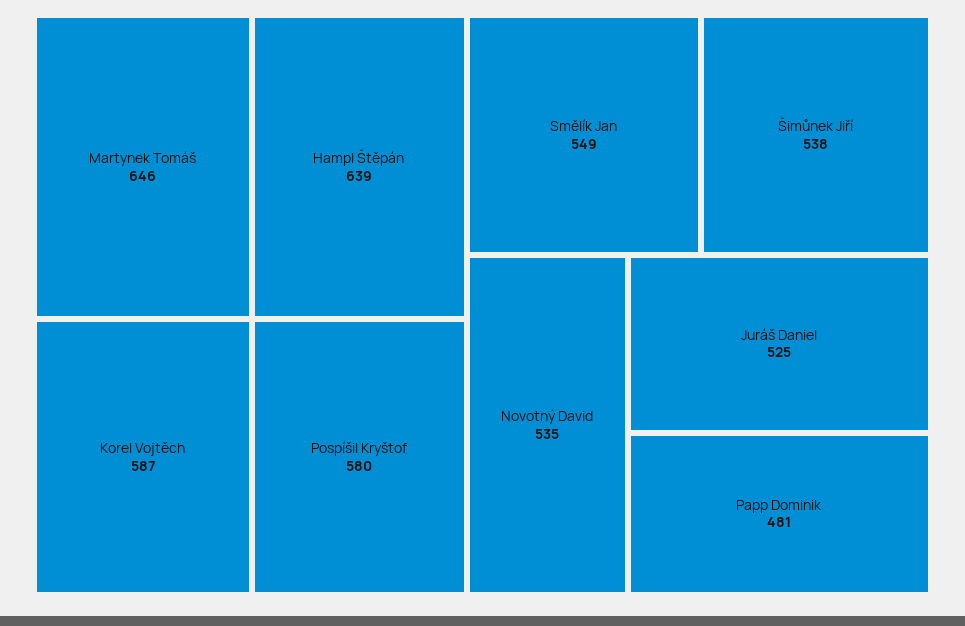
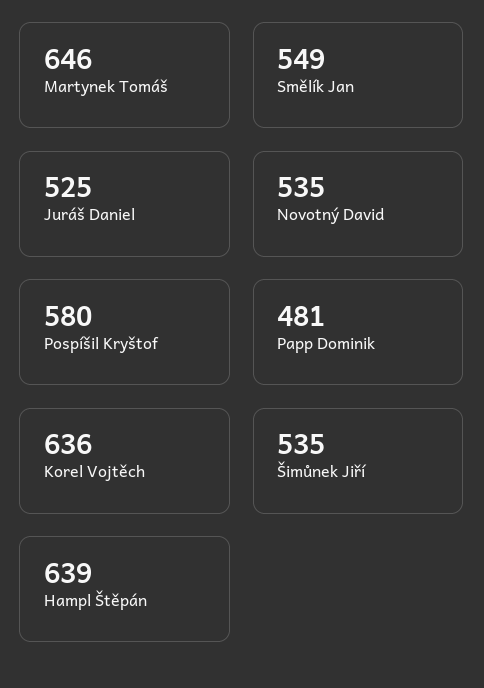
Korel Vojtěch: 587 -> 636
Šimůnek Jiří: 538 -> 535

